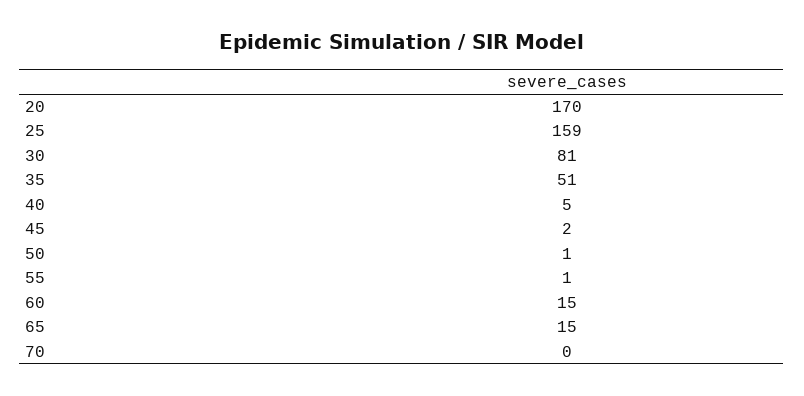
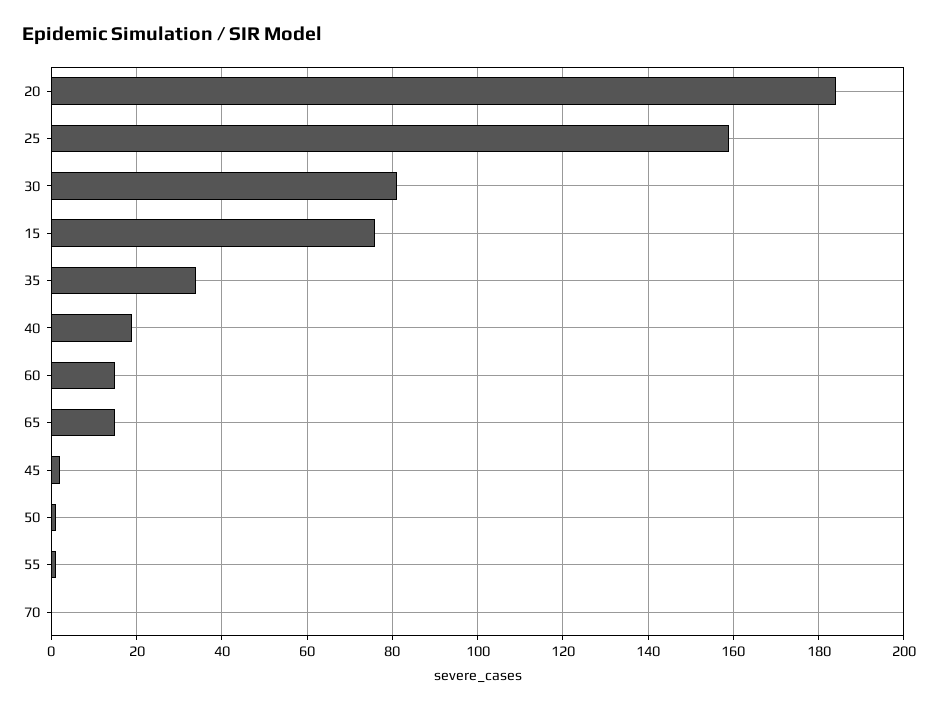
20: 170 -> 185
35: 51 -> 35
40: 5 -> 20
15: none -> 75

